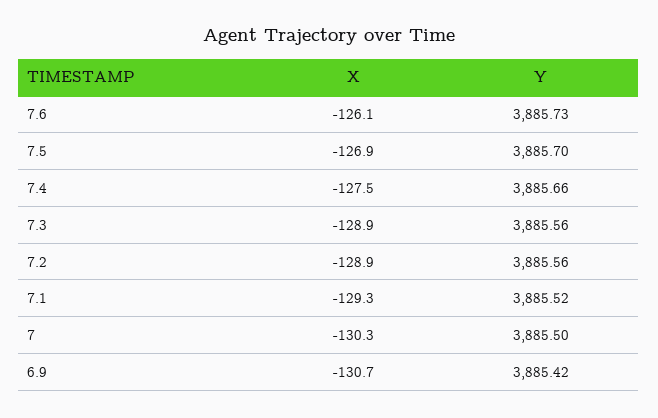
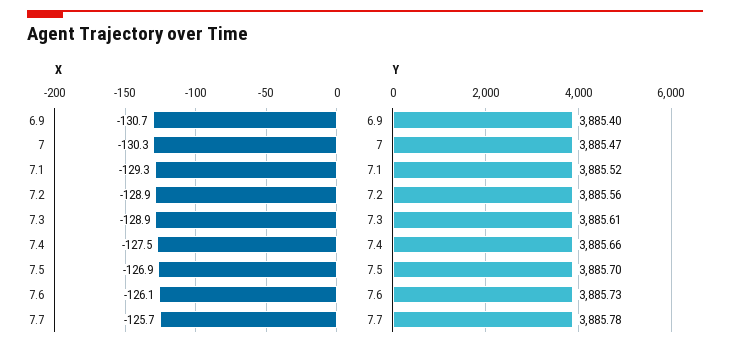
Y, 7.3: 3885.56 -> 3885.61
Y, 7: 3885.5 -> 3885.47
Y, 6.9: 3885.42 -> 3885.4
X, 7.7: none -> -125.7
Y, 7.7: none -> 3885.78

